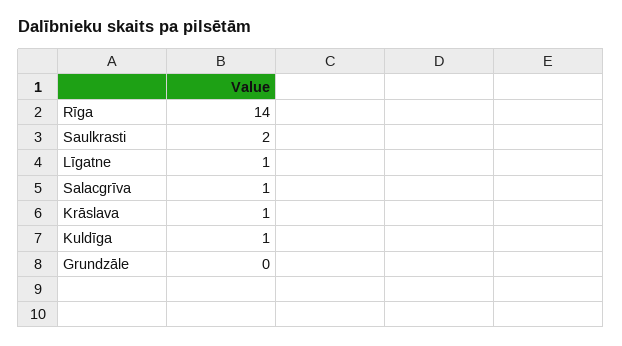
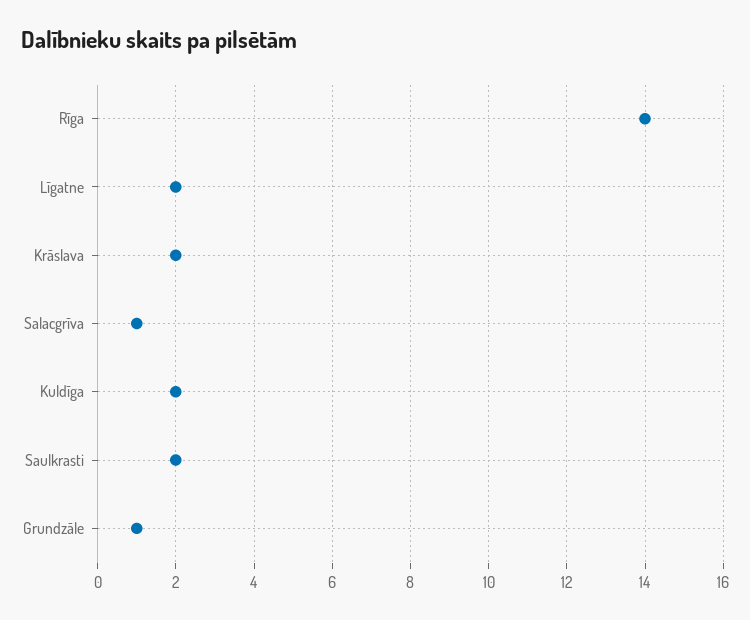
Līgatne: 1 -> 2
Krāslava: 1 -> 2
Kuldīga: 1 -> 2
Grundzāle: 0 -> 1

